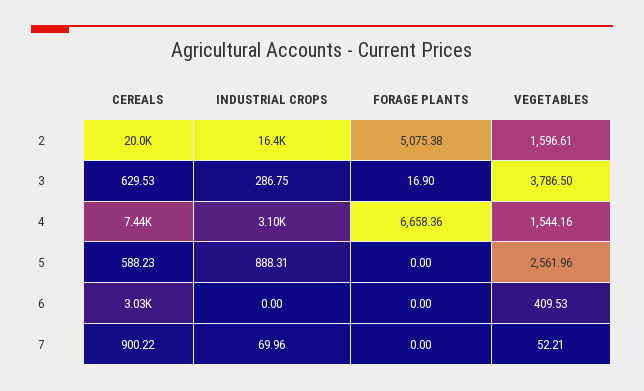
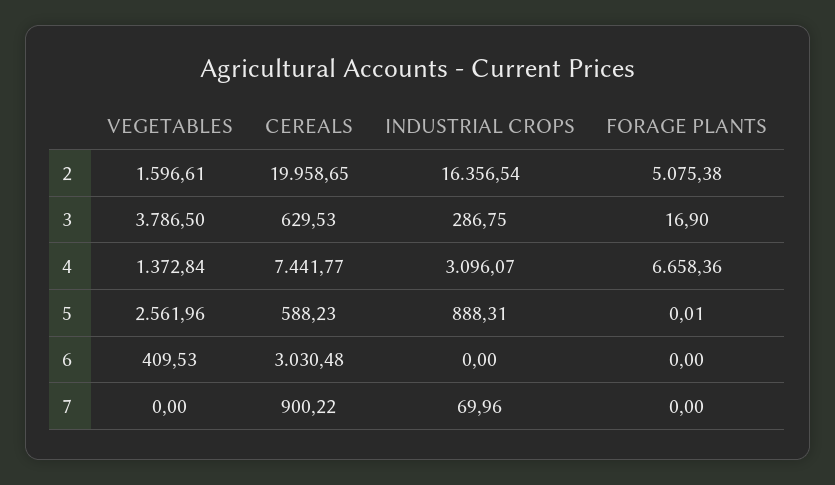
VEGETABLES, 4: 1544.16 -> 1372.84
FORAGE PLANTS, 5: 0 -> 0.01
VEGETABLES, 7: 52.21 -> 0

